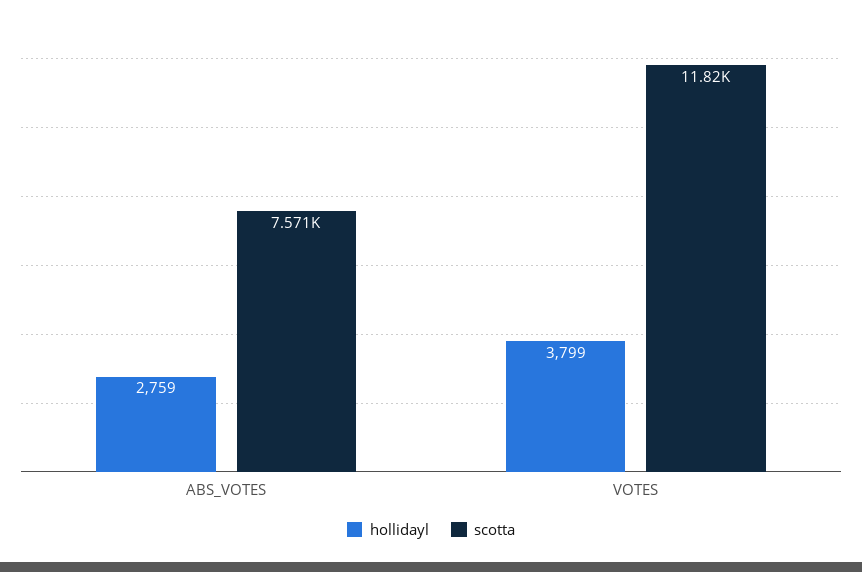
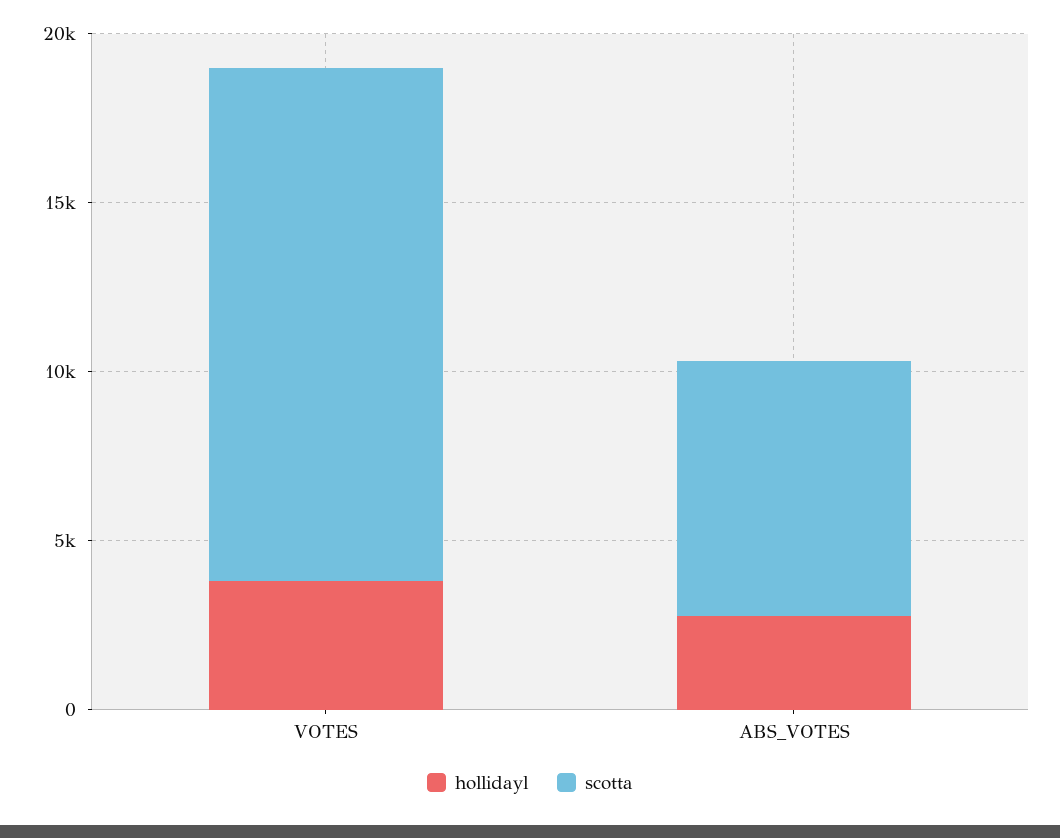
scotta, VOTES: 11820 -> 15000

